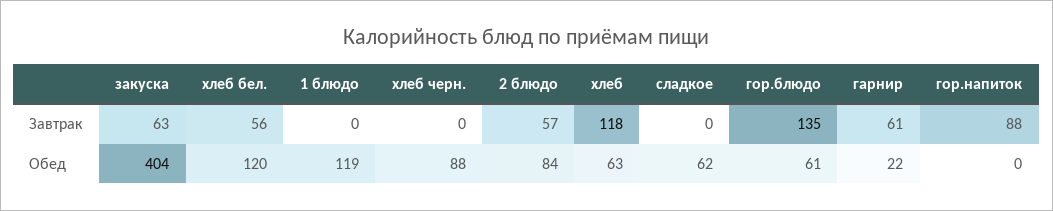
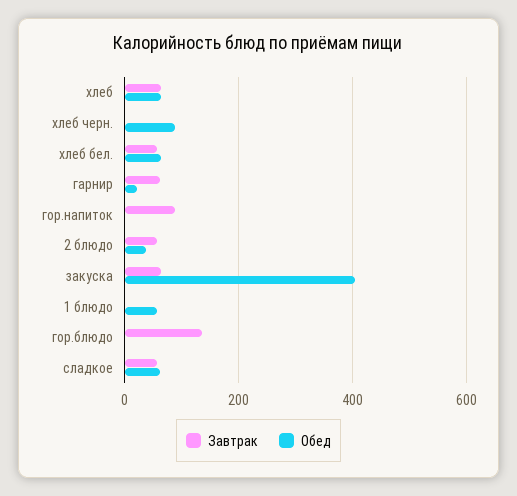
Завтрак, хлеб: 118 -> 60
Завтрак, сладкое: 0 -> 60
Обед, хлеб бел.: 120 -> 60
Обед, 1 блюдо: 119 -> 60
Обед, 2 блюдо: 84 -> 40
Обед, гор.блюдо: 61 -> 0

